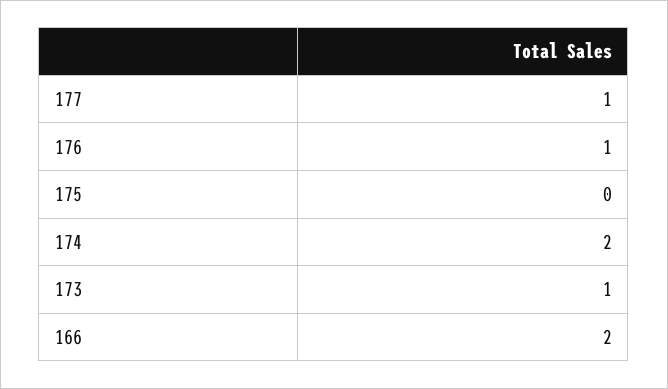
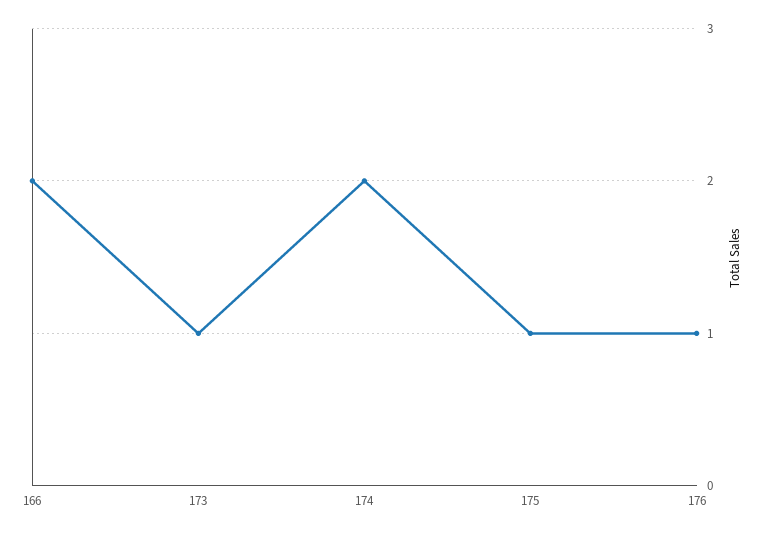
177: 1 -> none
175: 0 -> 1

